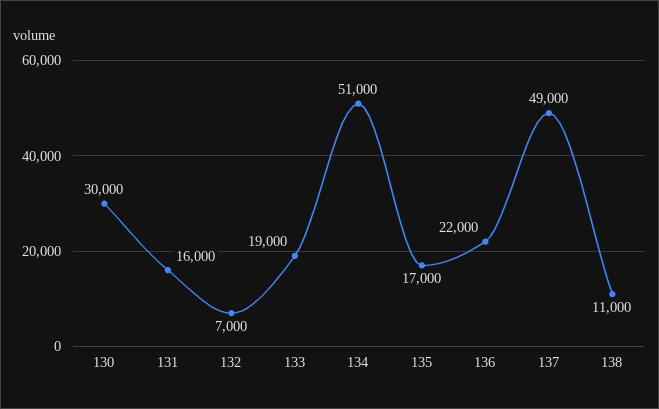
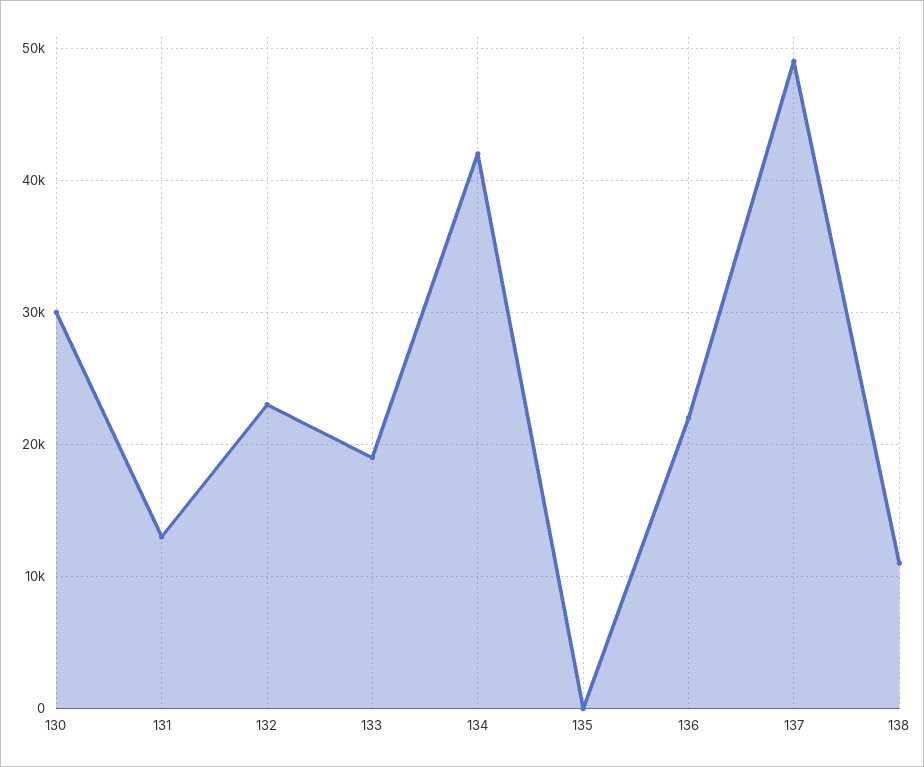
131: 16000 -> 13000
132: 7000 -> 23000
134: 51000 -> 42000
135: 17000 -> 0

